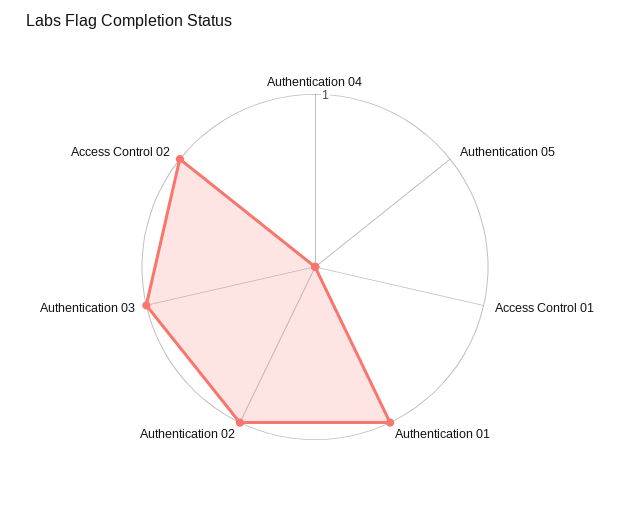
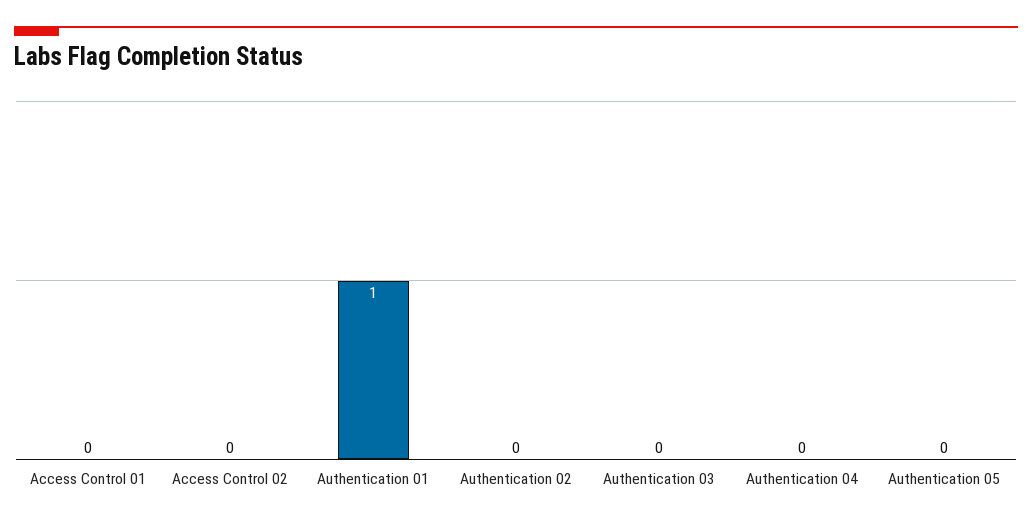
Authentication 02: 1 -> 0
Authentication 03: 1 -> 0
Access Control 02: 1 -> 0

